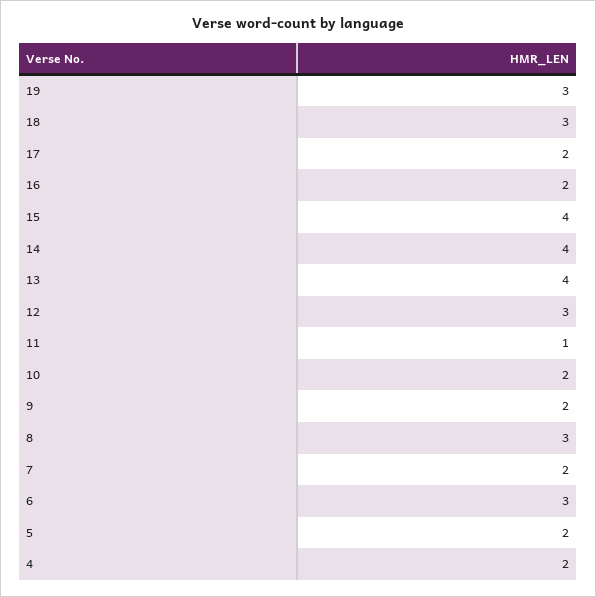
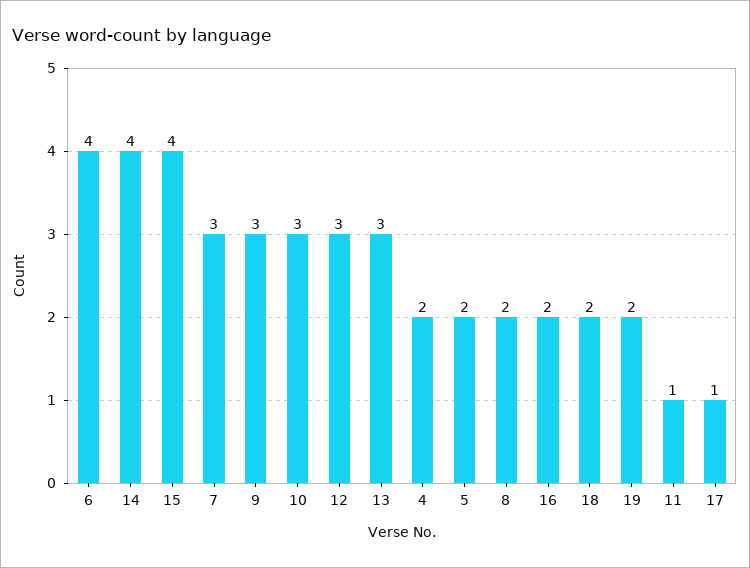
19: 3 -> 2
18: 3 -> 2
17: 2 -> 1
13: 4 -> 3
10: 2 -> 3
9: 2 -> 3
8: 3 -> 2
7: 2 -> 3
6: 3 -> 4

